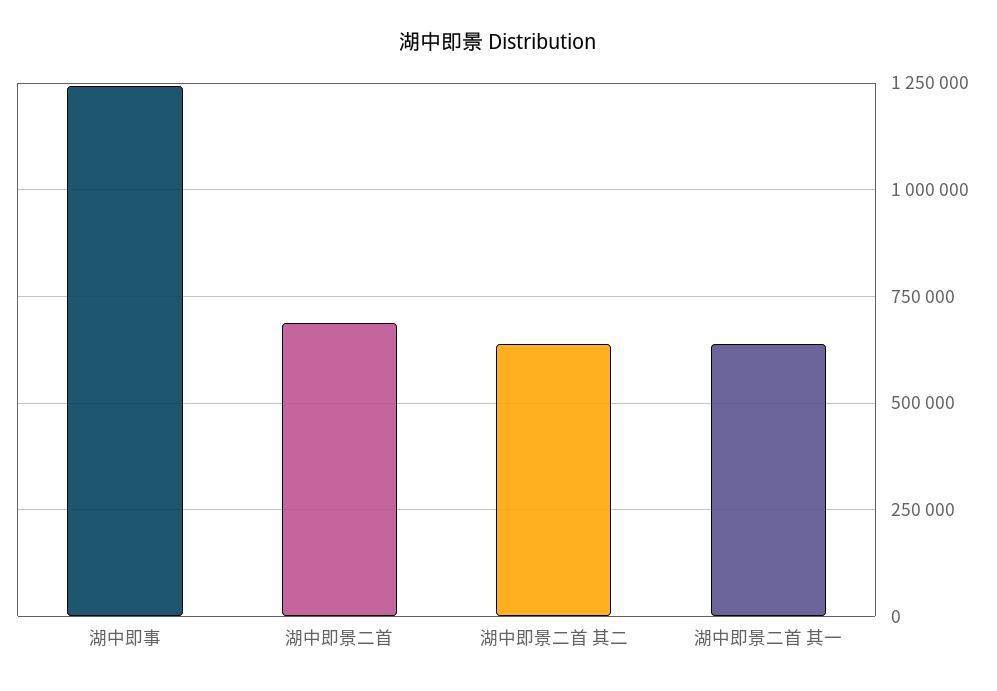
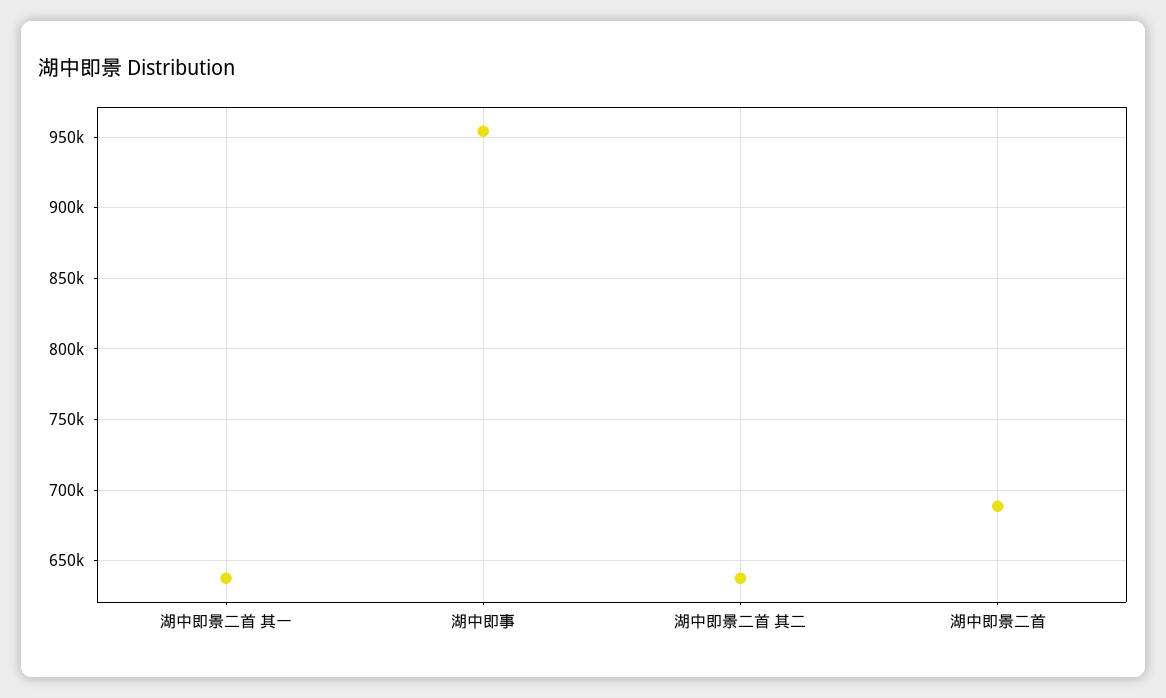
湖中即事: 1250000 -> 955000

